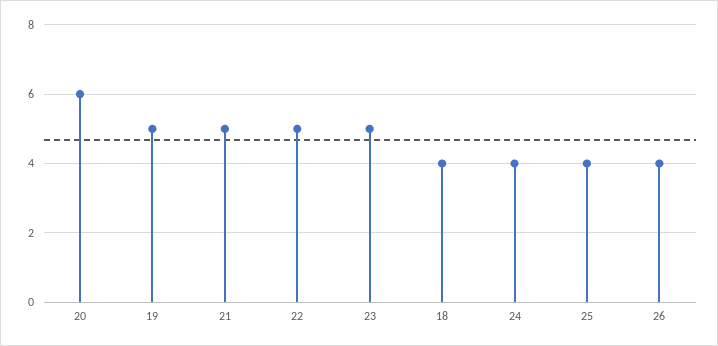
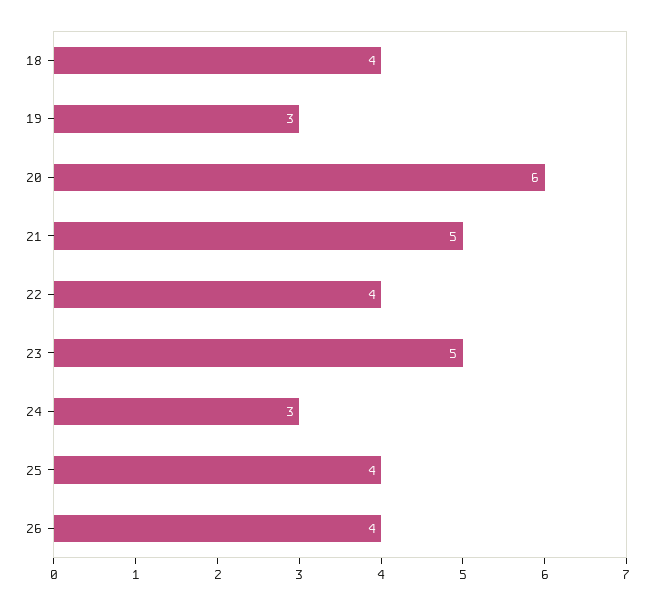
19: 5 -> 3
22: 5 -> 4
24: 4 -> 3

